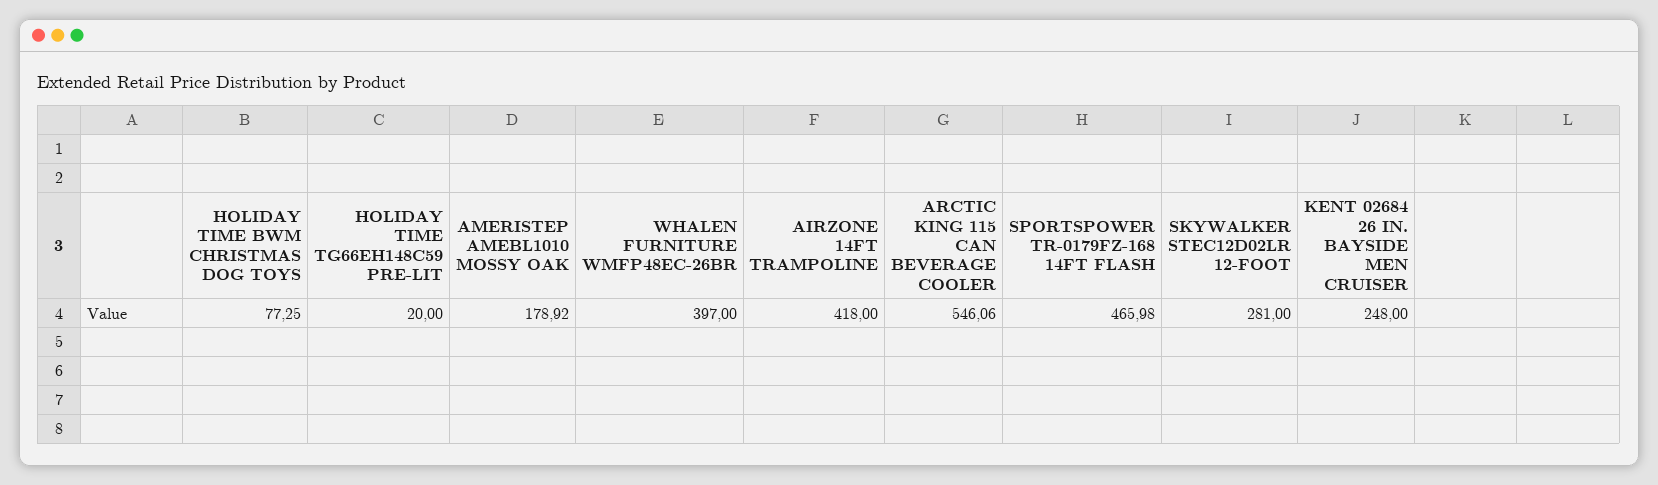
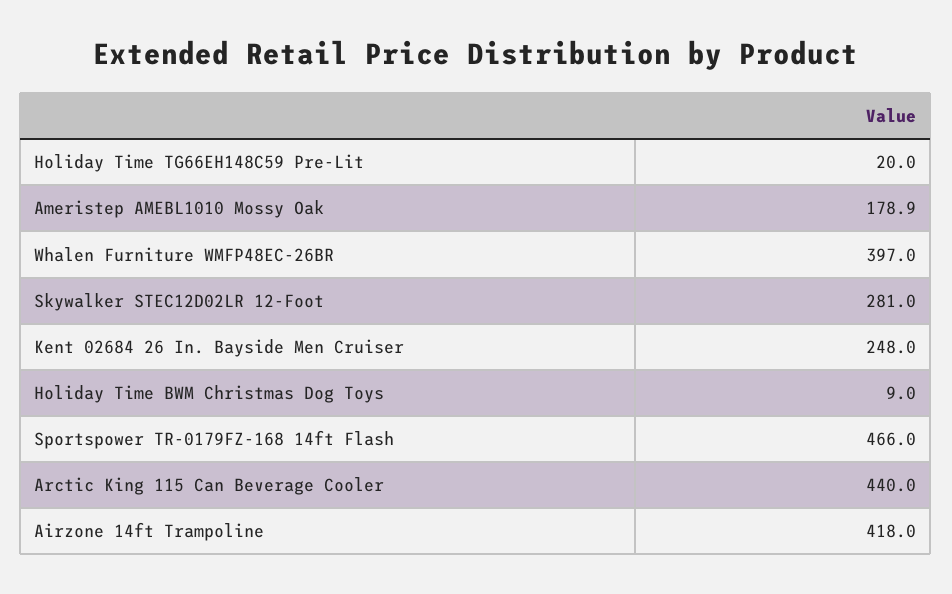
HOLIDAY TIME BWM CHRISTMAS DOG TOYS: 77.25 -> 9
ARCTIC KING 115 CAN BEVERAGE COOLER: 546.06 -> 440

